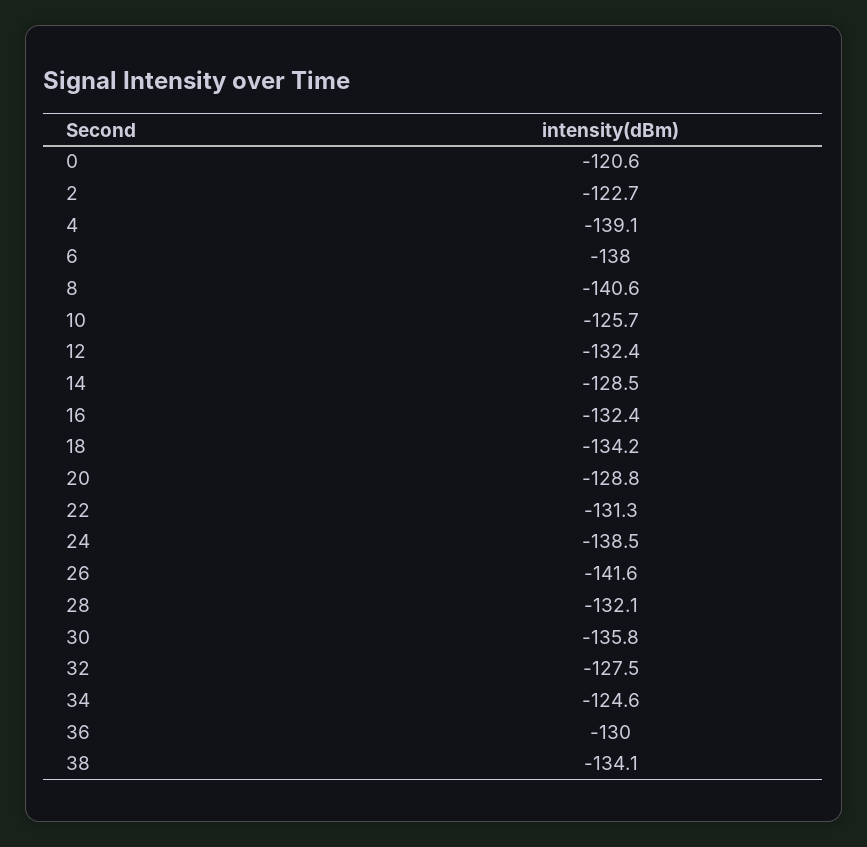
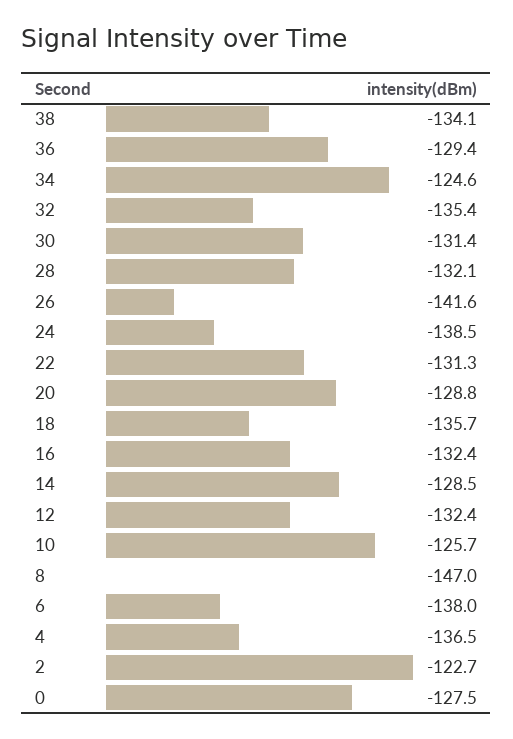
0: -120.6 -> -127.5
4: -139.1 -> -136.5
8: -140.6 -> -147
18: -134.2 -> -135.7
30: -135.8 -> -131.4
32: -127.5 -> -135.4
36: -130 -> -129.4

